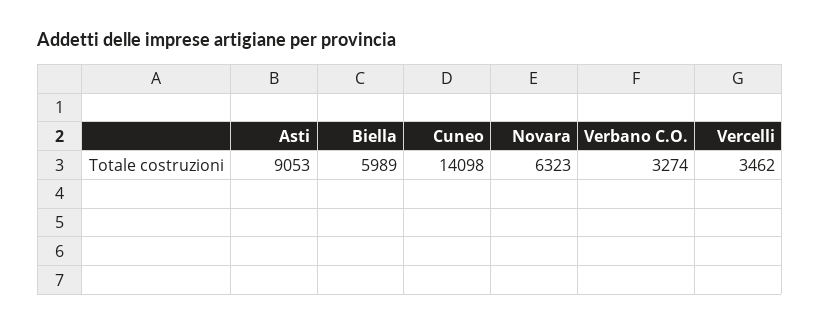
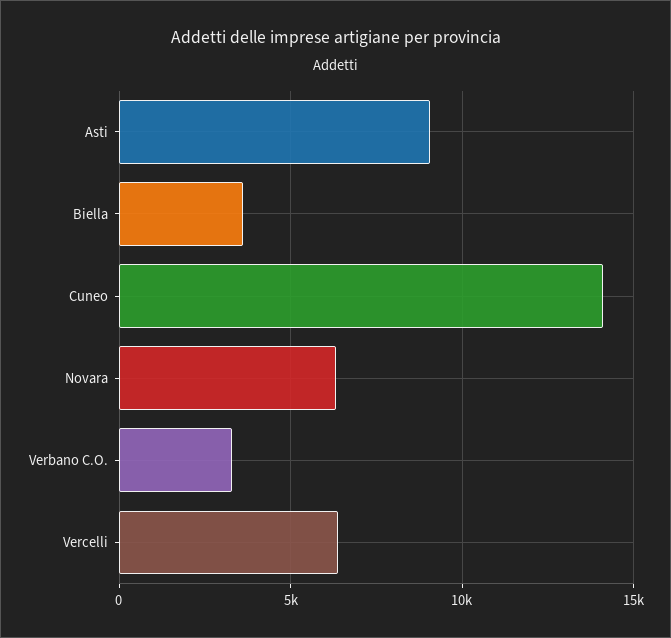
Biella: 5989 -> 3500
Vercelli: 3462 -> 6500

